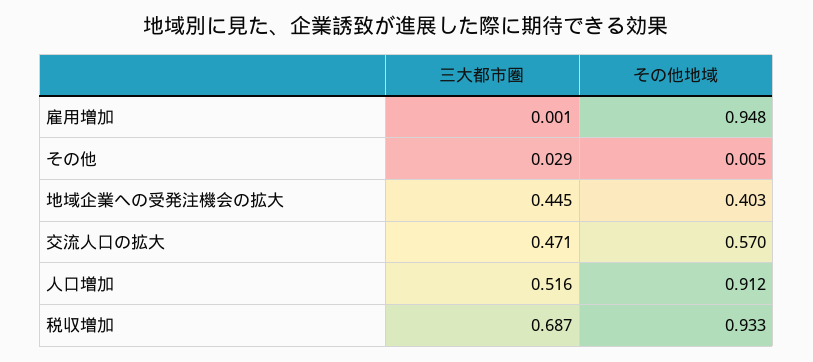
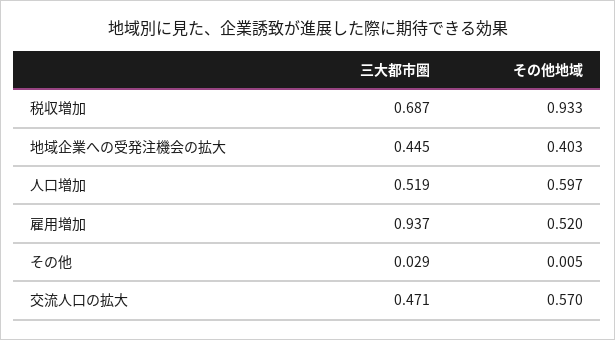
三大都市圏, 雇用増加: 0.001 -> 0.937
その他地域, 雇用増加: 0.948 -> 0.52
三大都市圏, 人口増加: 0.516 -> 0.519
その他地域, 人口増加: 0.912 -> 0.597

